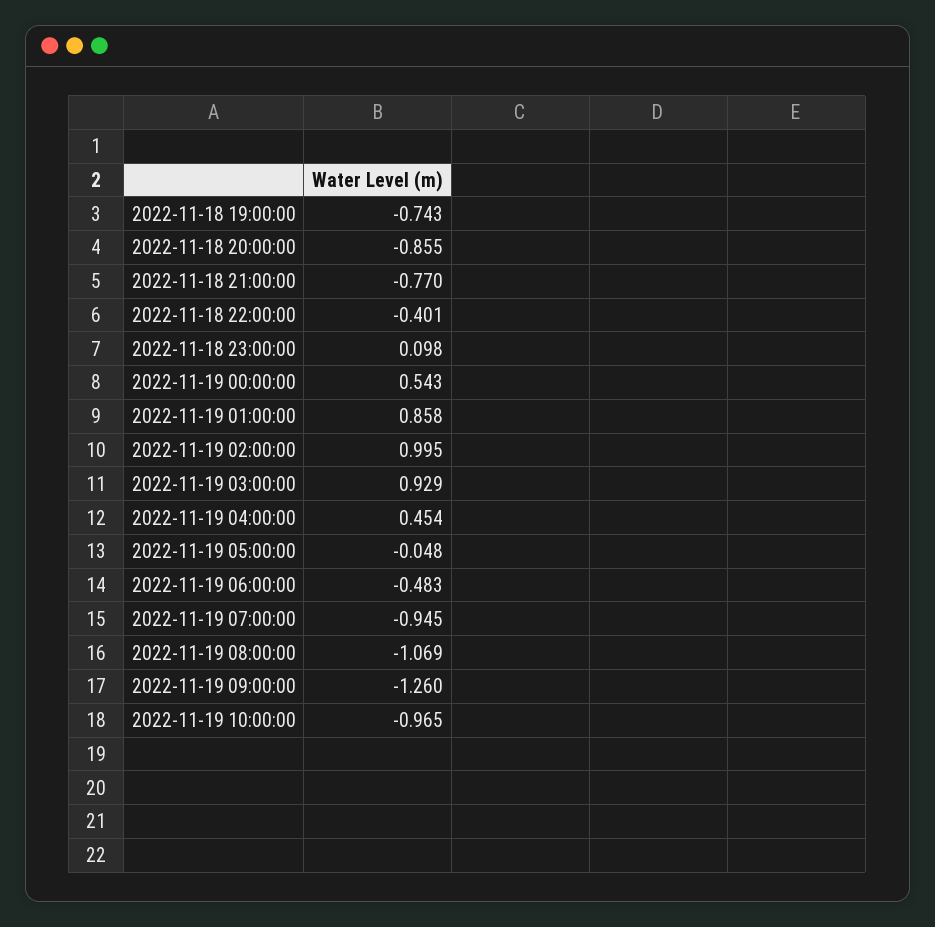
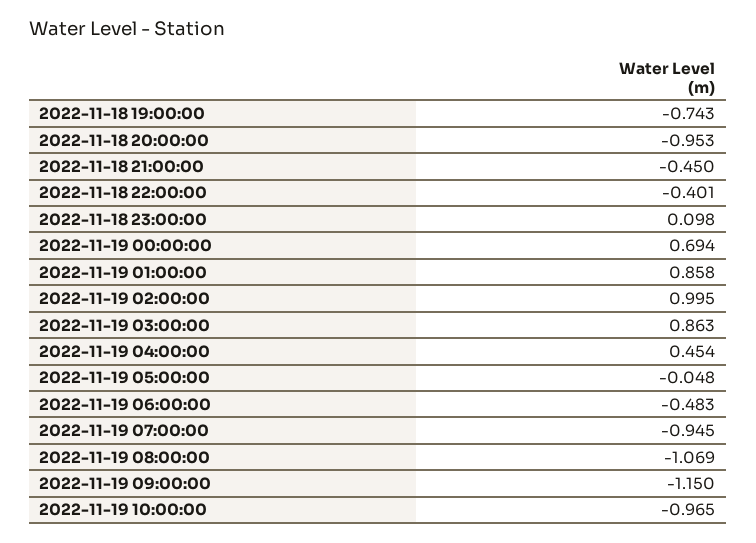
2022-11-18 20:00:00: -0.855 -> -0.953
2022-11-18 21:00:00: -0.77 -> -0.45
2022-11-19 00:00:00: 0.543 -> 0.694
2022-11-19 03:00:00: 0.929 -> 0.863
2022-11-19 09:00:00: -1.26 -> -1.15

